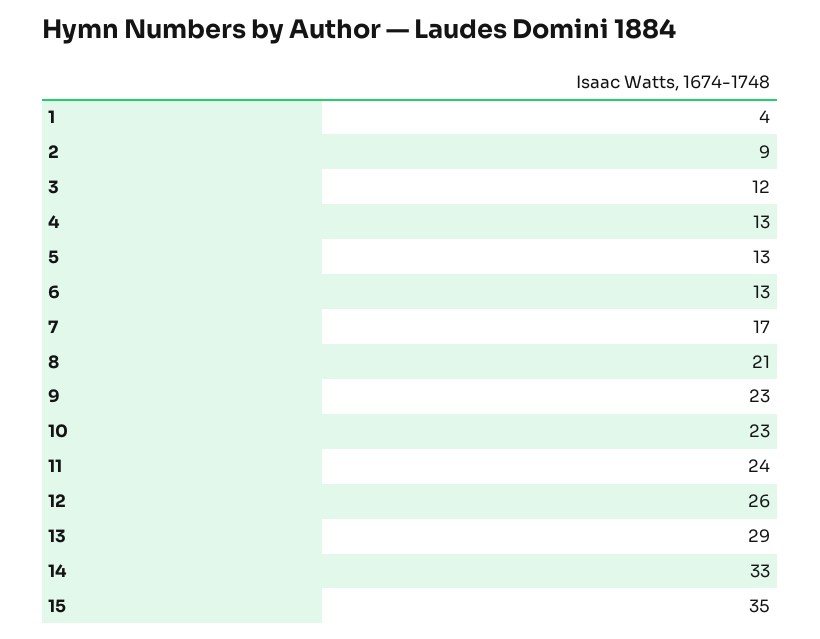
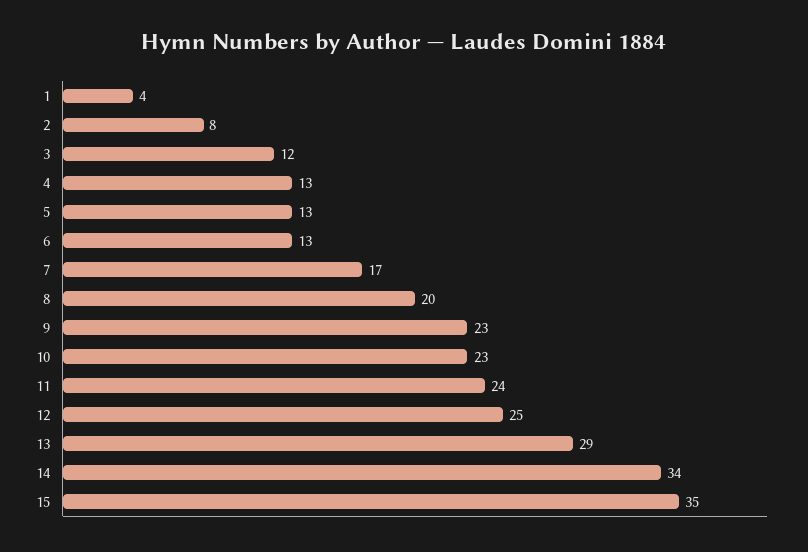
2: 9 -> 8
8: 21 -> 20
12: 26 -> 25
14: 33 -> 34

